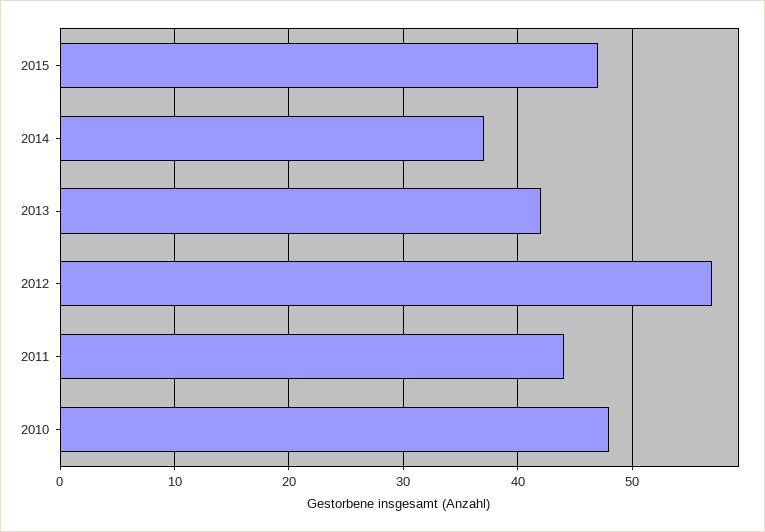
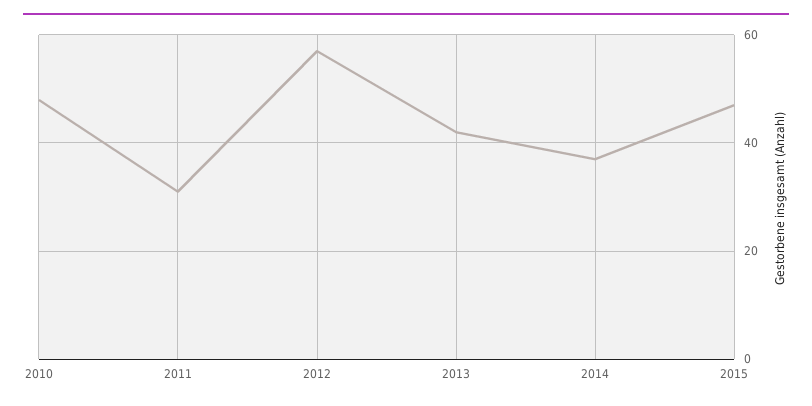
2011: 44 -> 30

